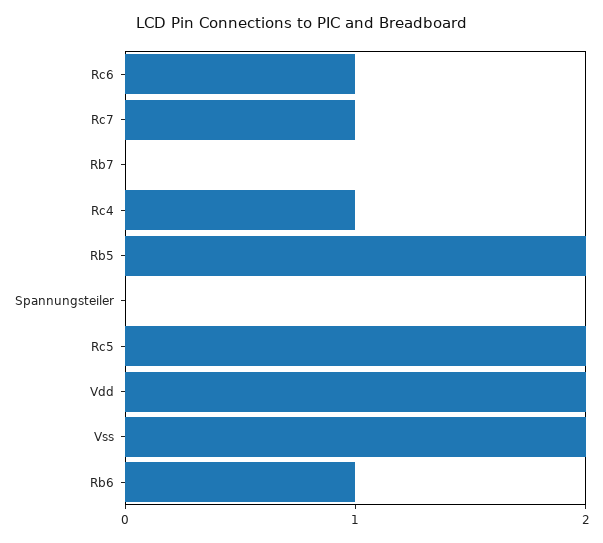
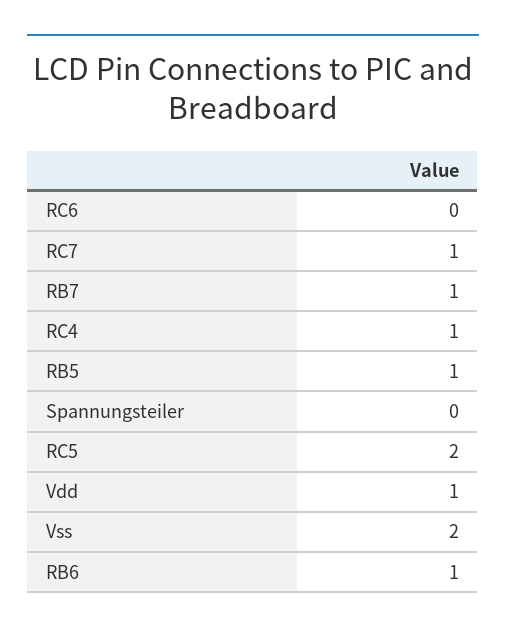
Rc6: 1 -> 0
Rb7: 0 -> 1
Rb5: 2 -> 1
Vdd: 2 -> 1

